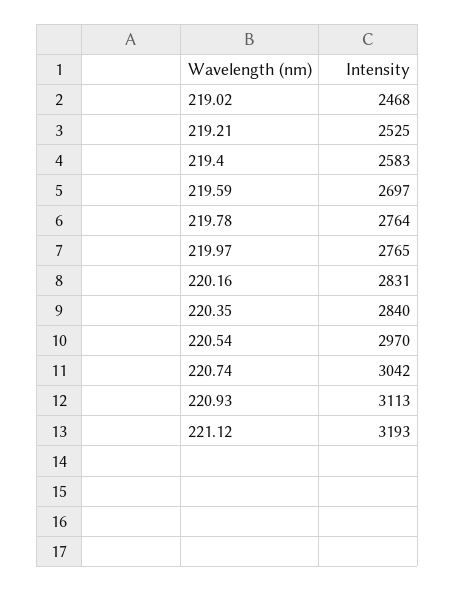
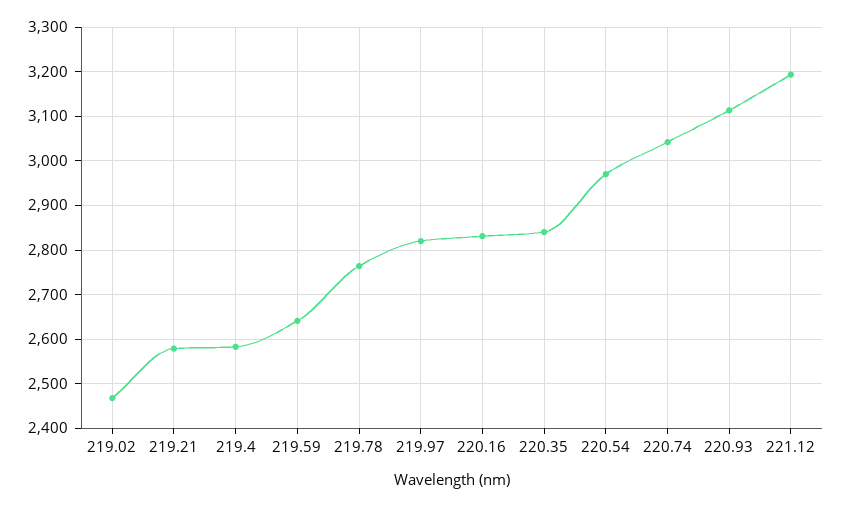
219.21: 2525 -> 2580
219.59: 2697 -> 2640
219.97: 2765 -> 2820

